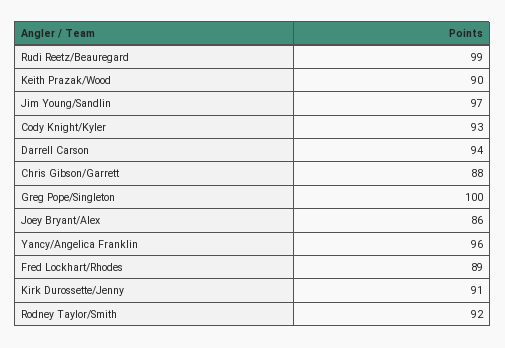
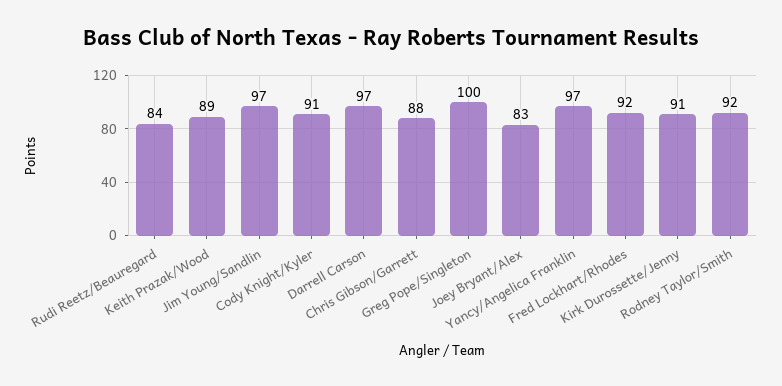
Rudi Reetz/Beauregard: 99 -> 84
Keith Prazak/Wood: 90 -> 89
Cody Knight/Kyler: 93 -> 91
Darrell Carson: 94 -> 97
Joey Bryant/Alex: 86 -> 83
Yancy/Angelica Franklin: 96 -> 97
Fred Lockhart/Rhodes: 89 -> 92

